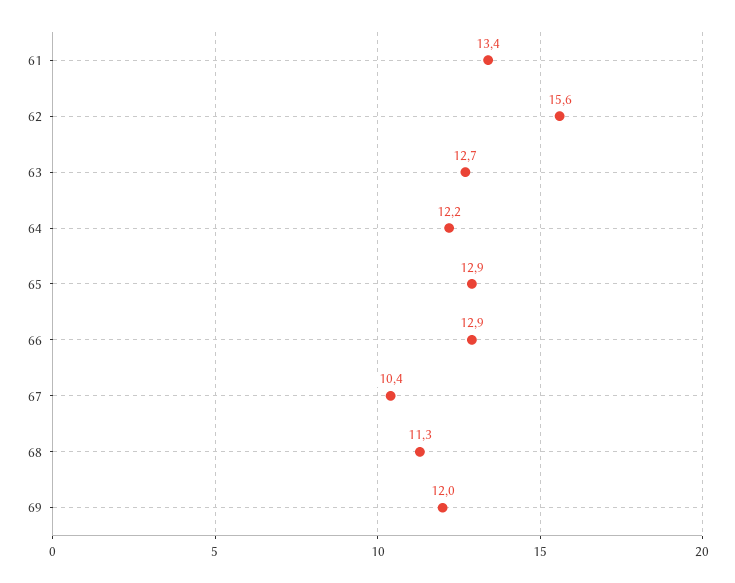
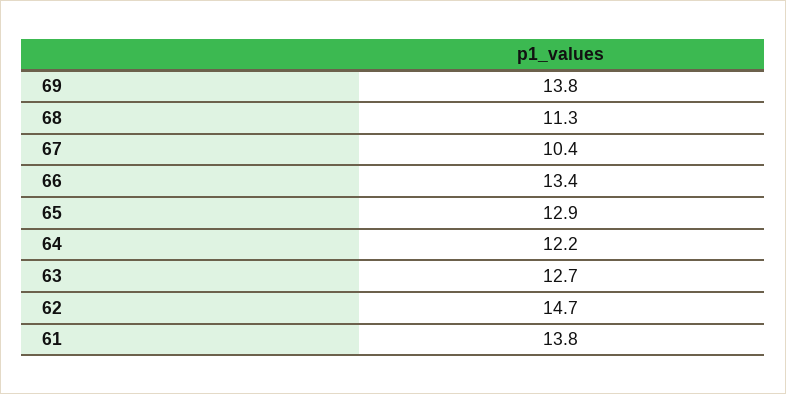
61: 13.4 -> 13.8
62: 15.6 -> 14.7
66: 12.9 -> 13.4
69: 12 -> 13.8

